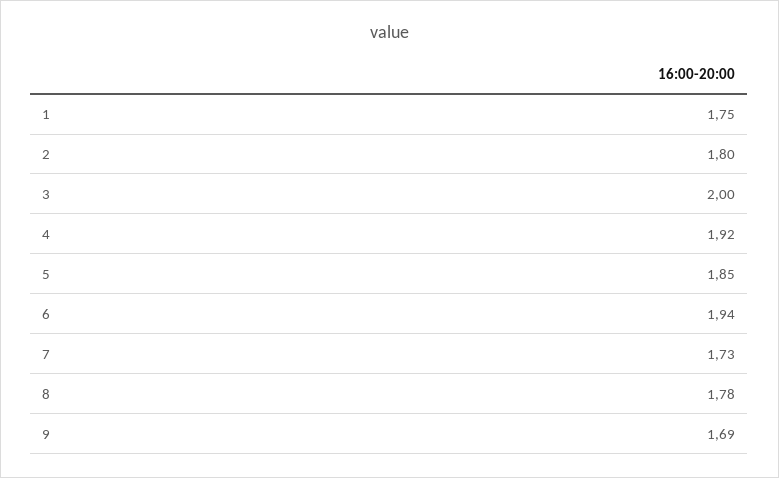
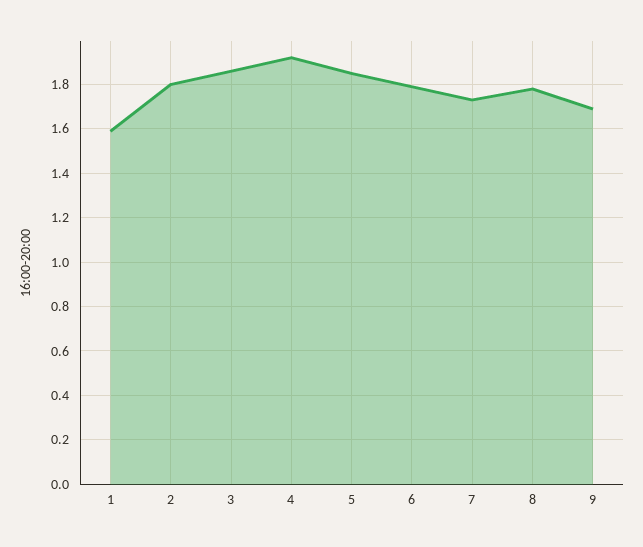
1: 1.75 -> 1.6
3: 2 -> 1.85
6: 1.94 -> 1.8

